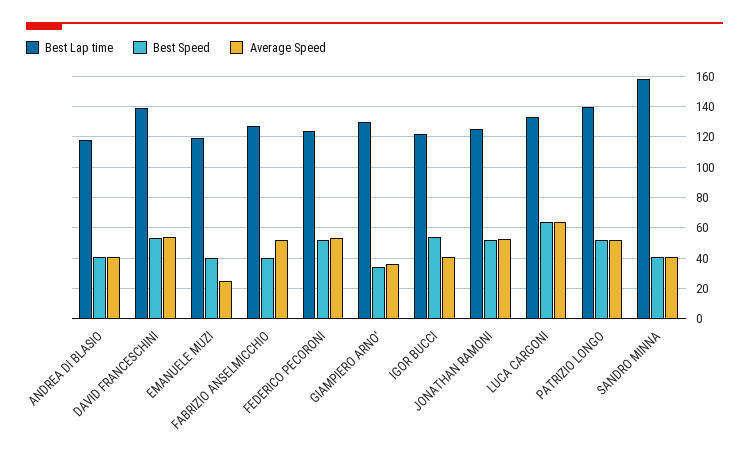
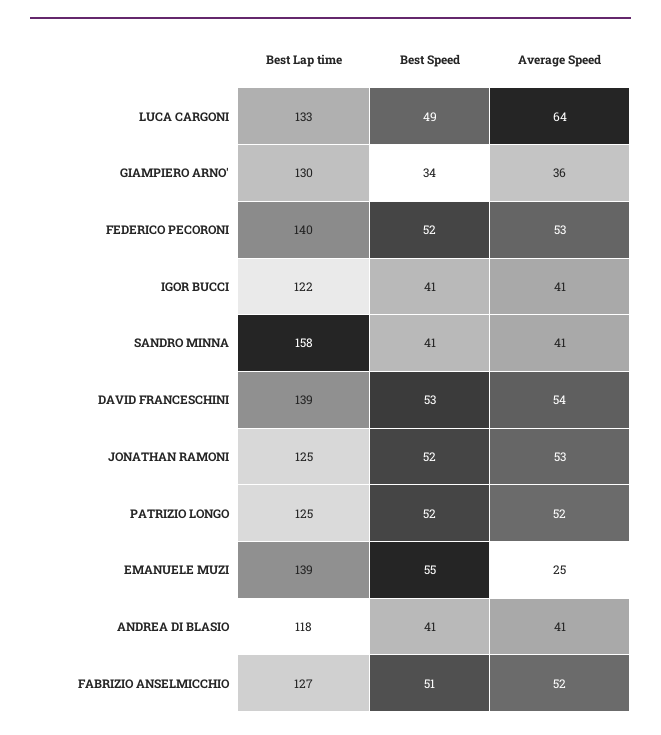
Best Lap time, EMANUELE MUZI: 120 -> 139
Best Speed, EMANUELE MUZI: 40 -> 55
Best Speed, FABRIZIO ANSELMICCHIO: 40 -> 51
Best Lap time, FEDERICO PECORONI: 125 -> 140
Best Speed, IGOR BUCCI: 55 -> 41
Best Speed, LUCA CARGONI: 65 -> 49
Best Lap time, PATRIZIO LONGO: 140 -> 125

